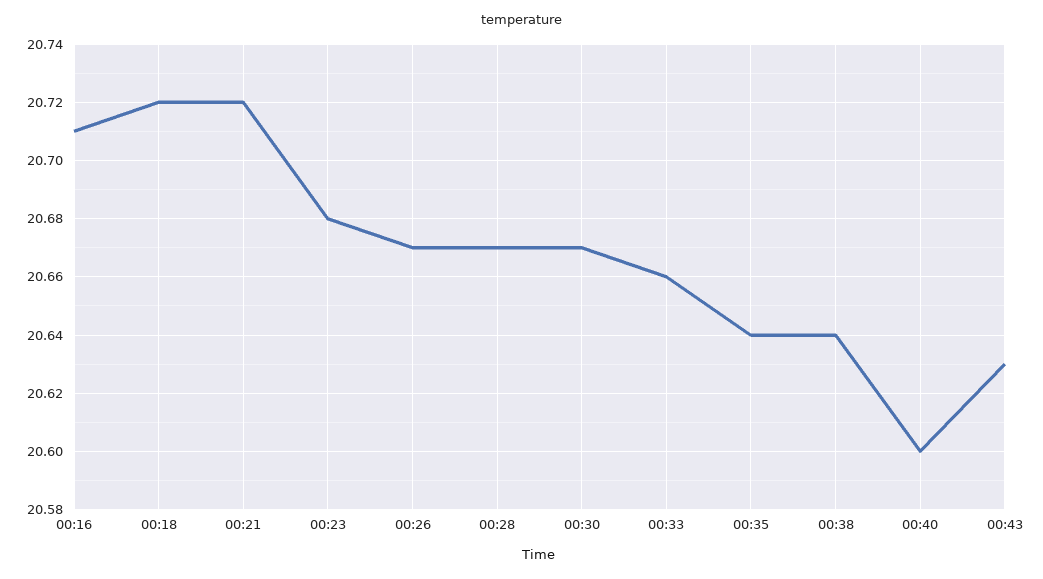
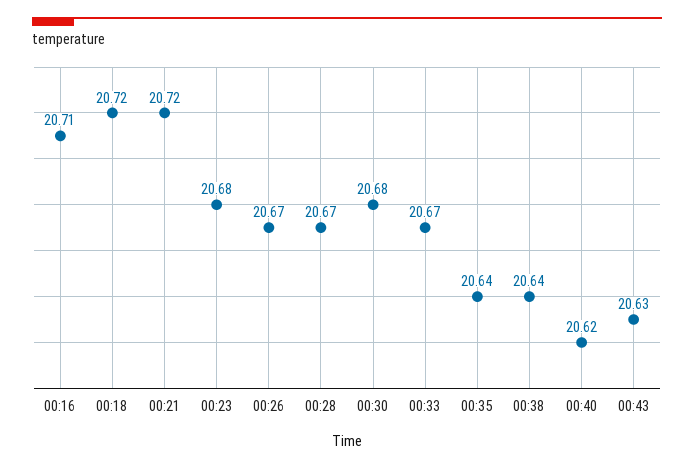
00:30: 20.67 -> 20.68
00:33: 20.66 -> 20.67
00:40: 20.6 -> 20.62

